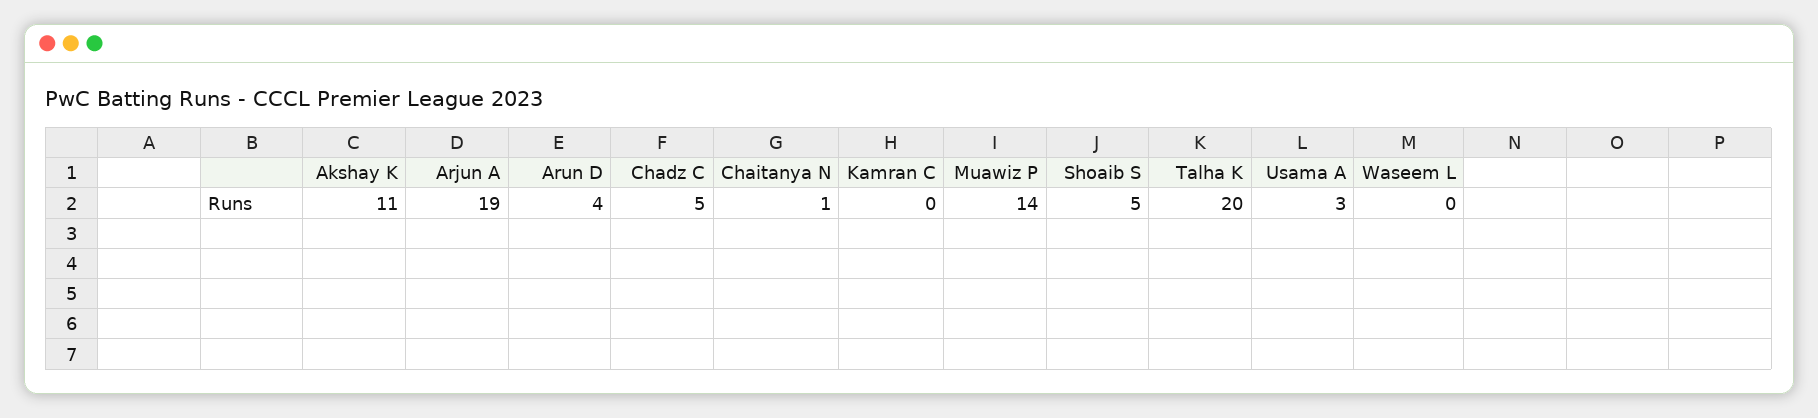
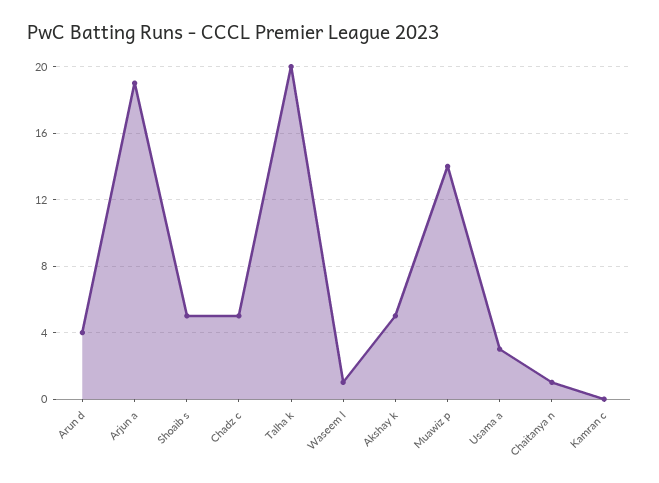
Akshay K: 11 -> 5
Waseem L: 0 -> 1

